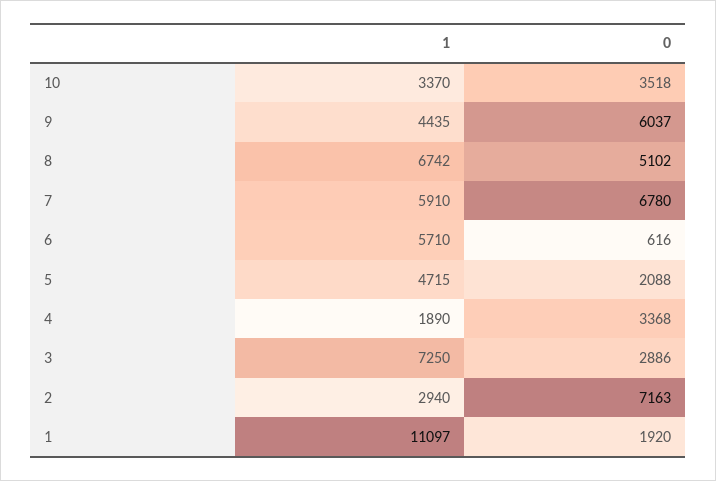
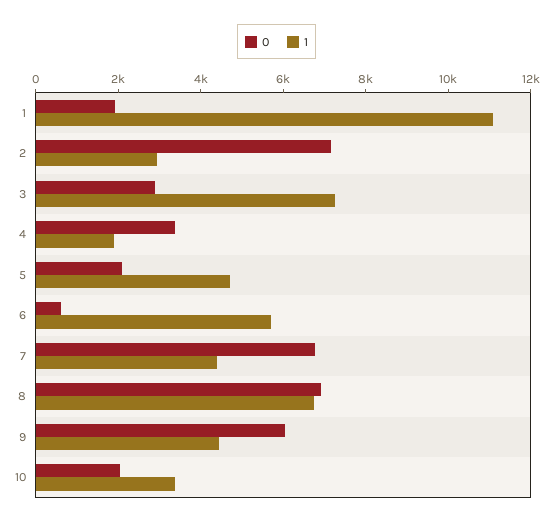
0, 10: 3518 -> 2000
0, 8: 5102 -> 7000
1, 7: 5910 -> 4500

